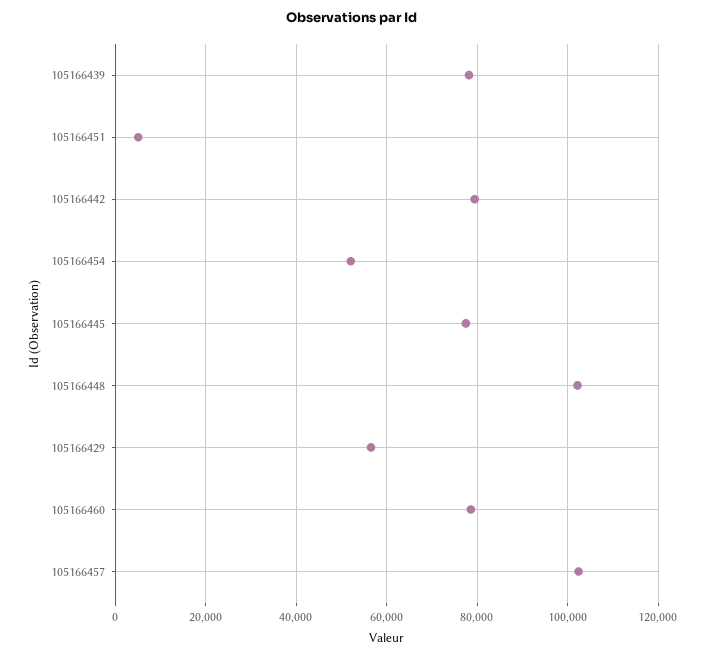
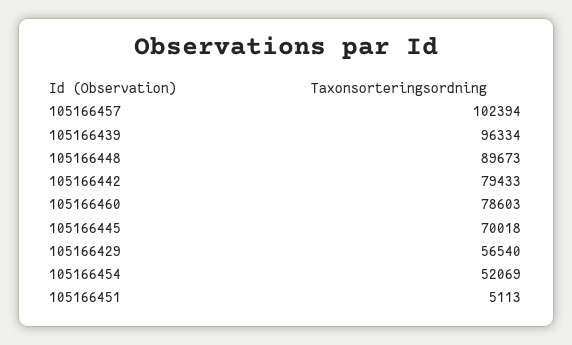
105166439: 78000 -> 96334
105166445: 78000 -> 70018
105166448: 102000 -> 89673

